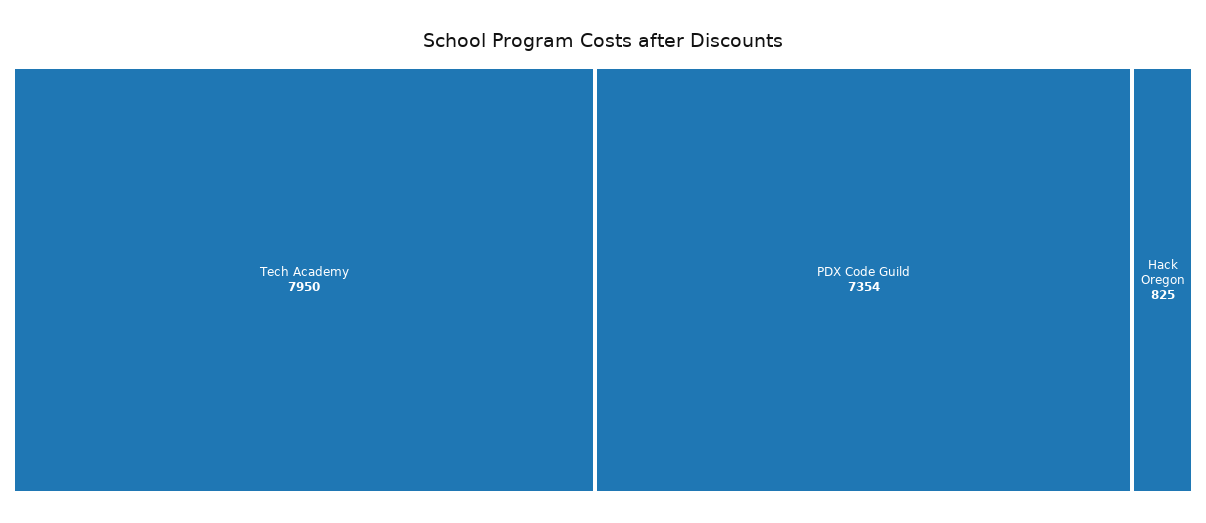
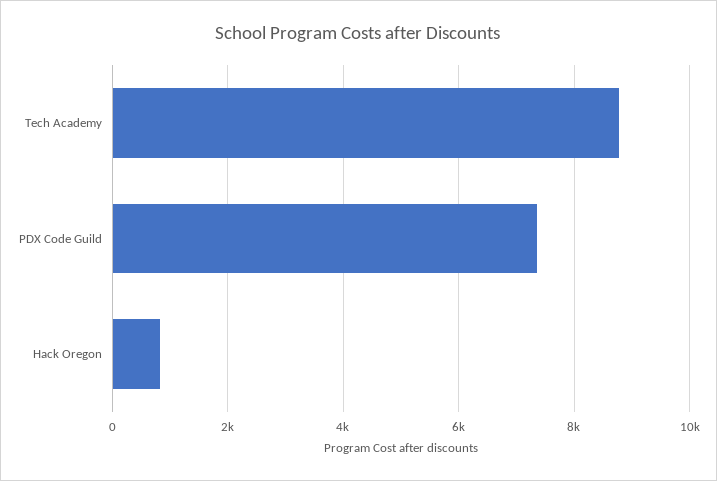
Tech Academy: 7950 -> 8800

